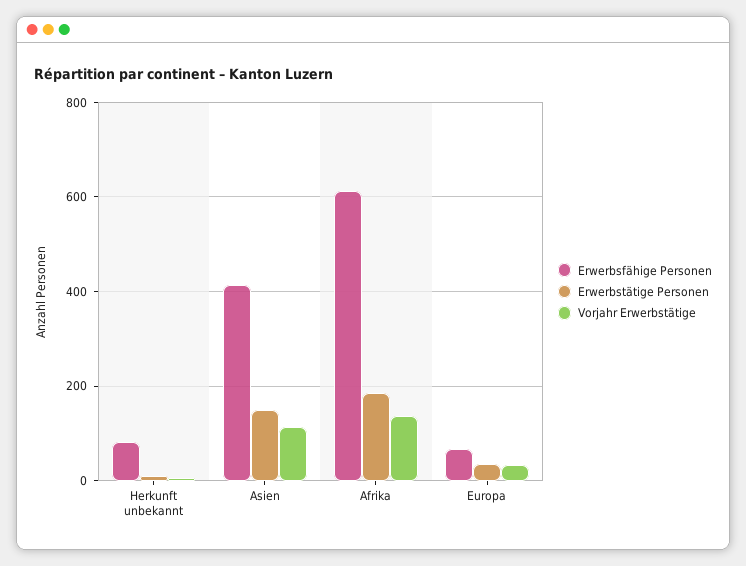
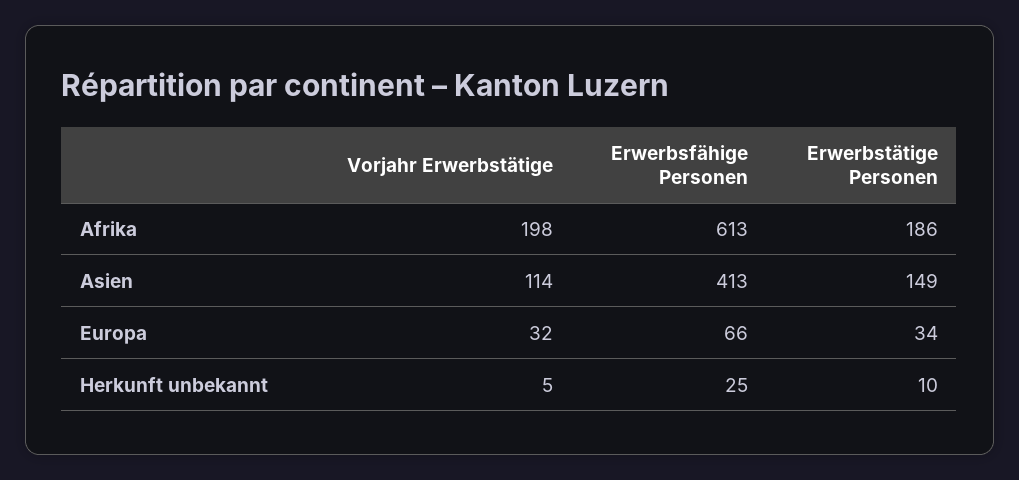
Erwerbsfähige Personen, Herkunft unbekannt: 80 -> 25
Vorjahr Erwerbstätige, Afrika: 140 -> 198

